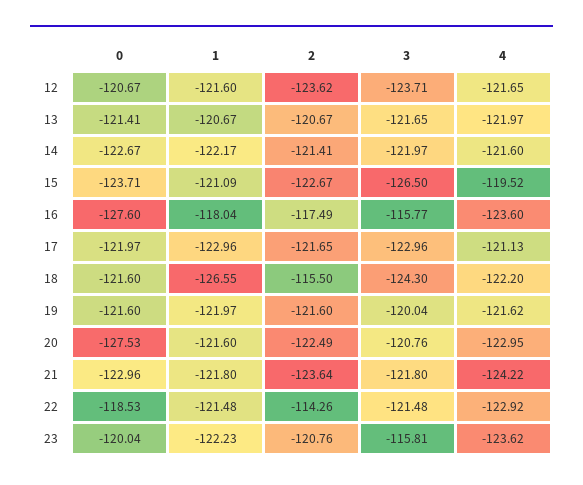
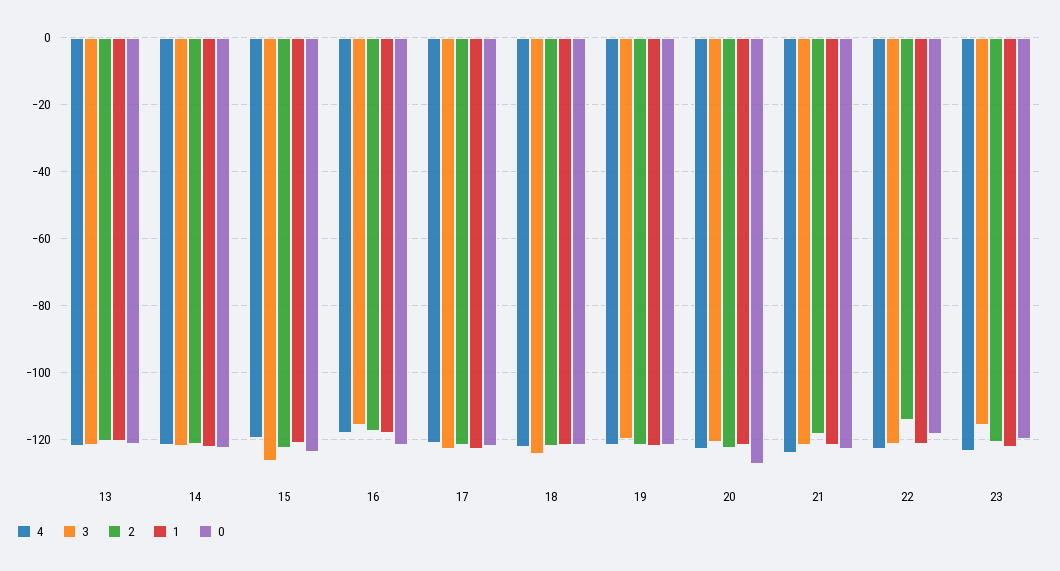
0, 12: -120.67 -> none
1, 12: -121.6 -> none
2, 12: -123.62 -> none
3, 12: -123.71 -> none
4, 12: -121.65 -> none
0, 16: -127.6 -> -122
4, 16: -123.6 -> -118
1, 18: -126.55 -> -122
2, 18: -115.5 -> -122
2, 21: -123.64 -> -118

